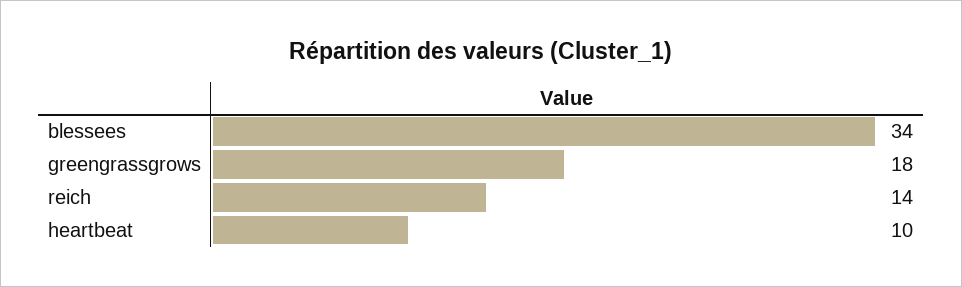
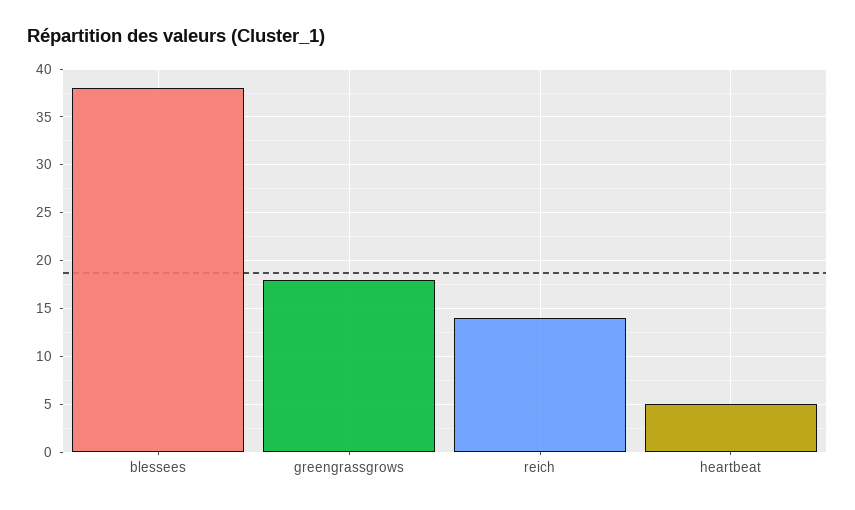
blessees: 34 -> 38
heartbeat: 10 -> 5

